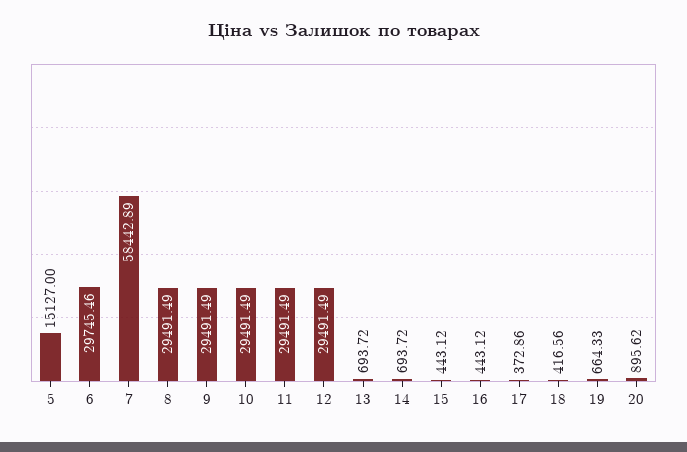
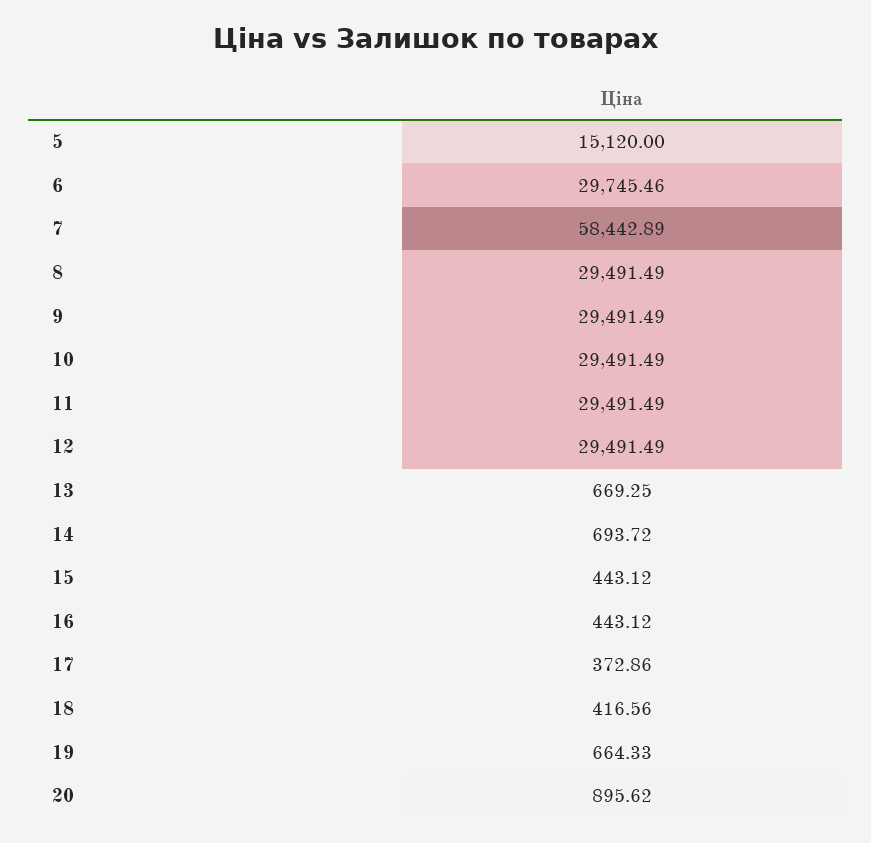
5: 15127 -> 15120
13: 693.72 -> 669.25

